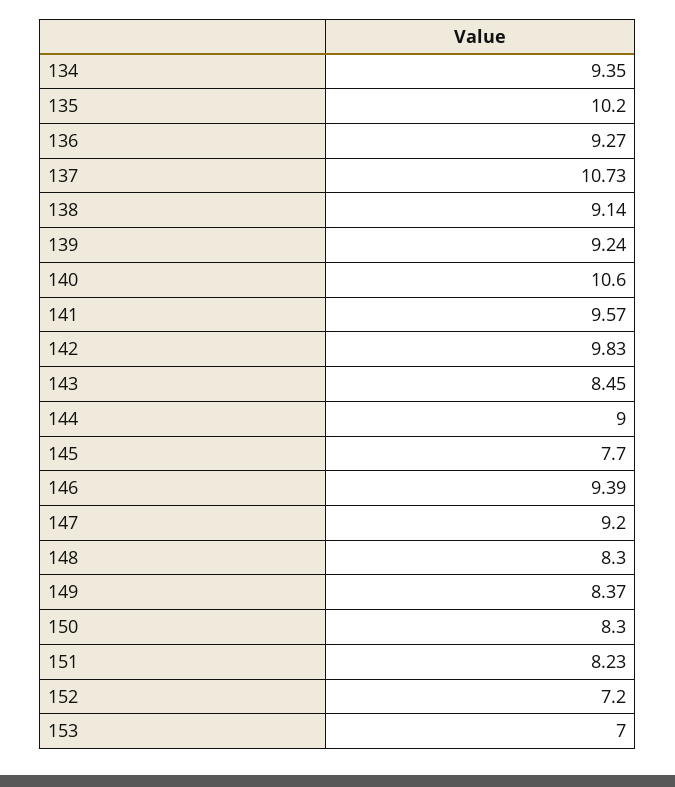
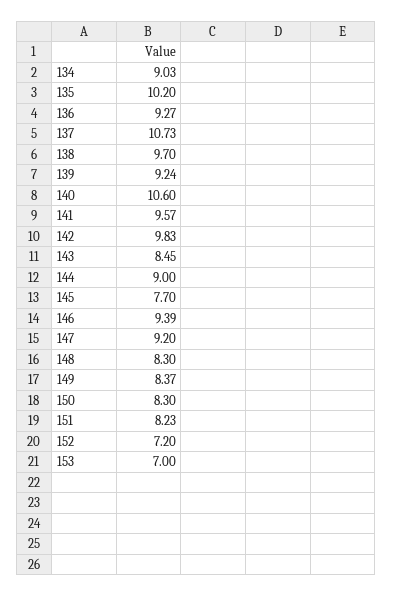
134: 9.35 -> 9.03
138: 9.14 -> 9.7

